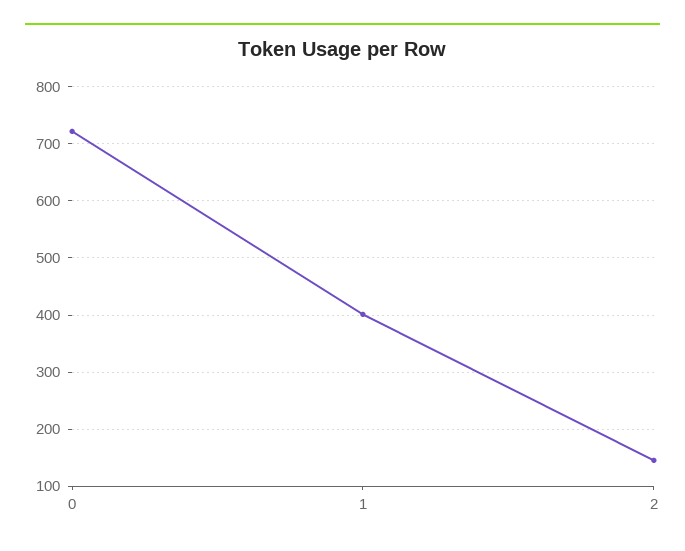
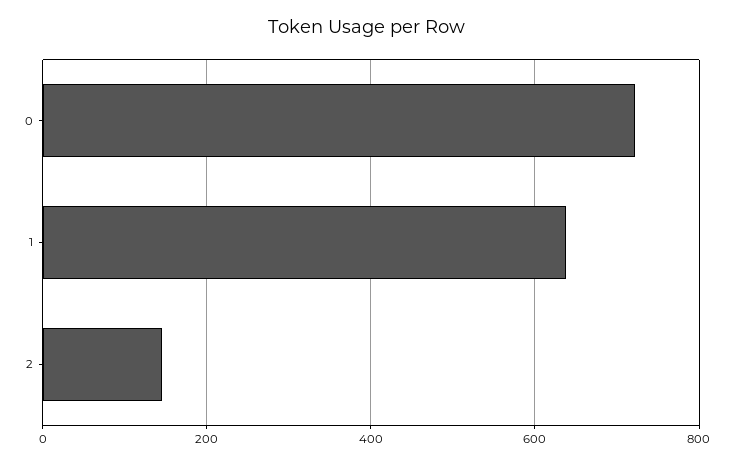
1: 400 -> 640

